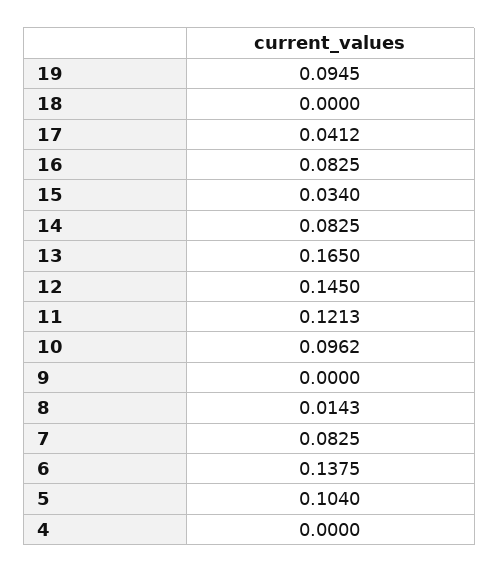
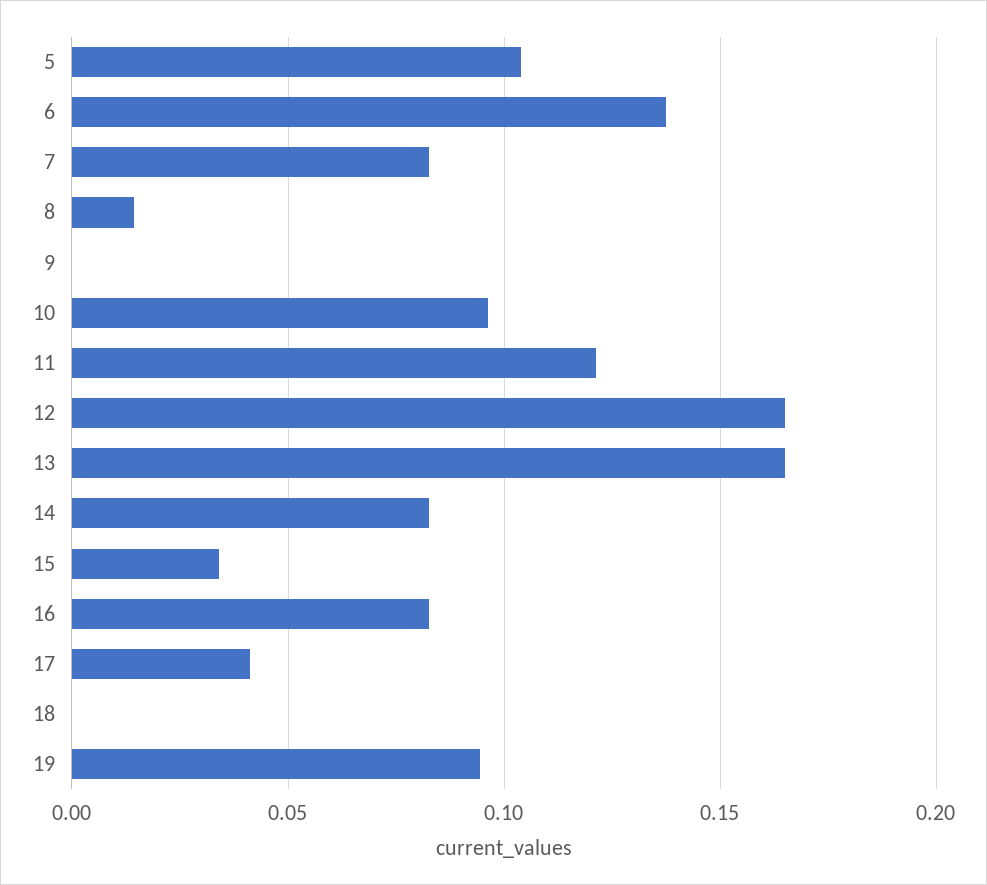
12: 0.145 -> 0.165
4: 0 -> none

